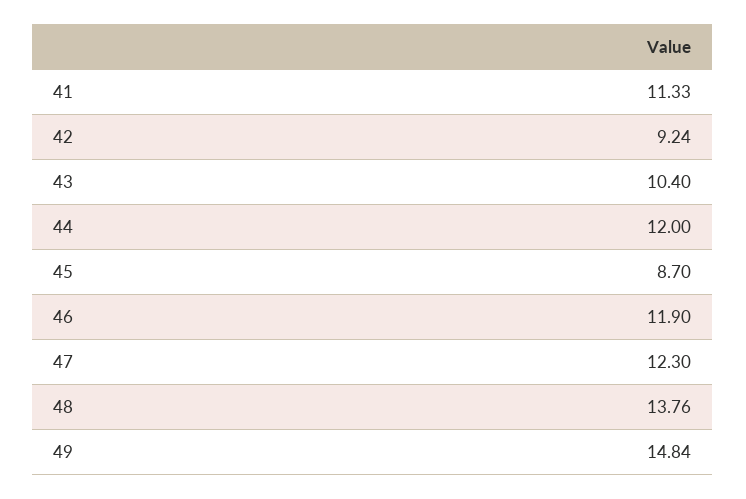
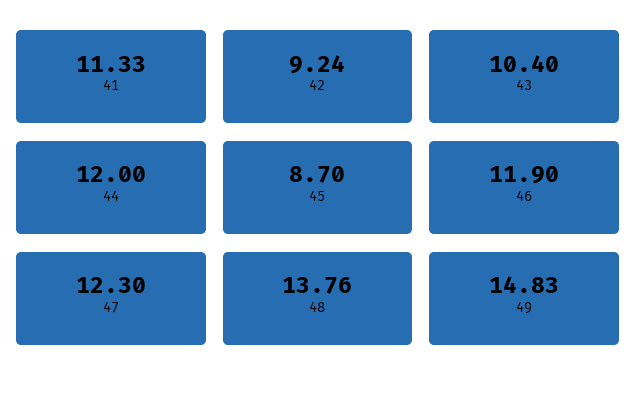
49: 14.84 -> 14.83

